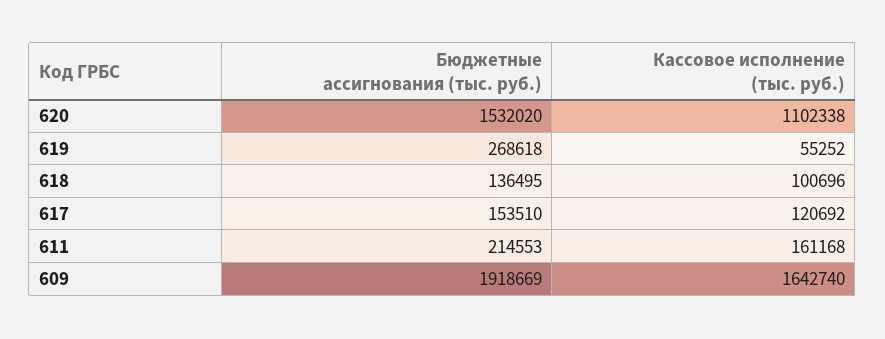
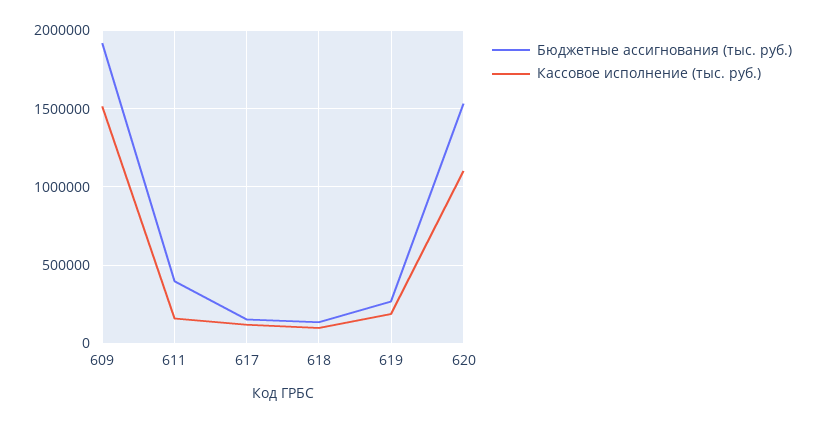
Кассовое исполнение (тыс. руб.), 619: 55252 -> 200000
Бюджетные ассигнования (тыс. руб.), 611: 214553 -> 400000
Кассовое исполнение (тыс. руб.), 609: 1642740 -> 1500000

